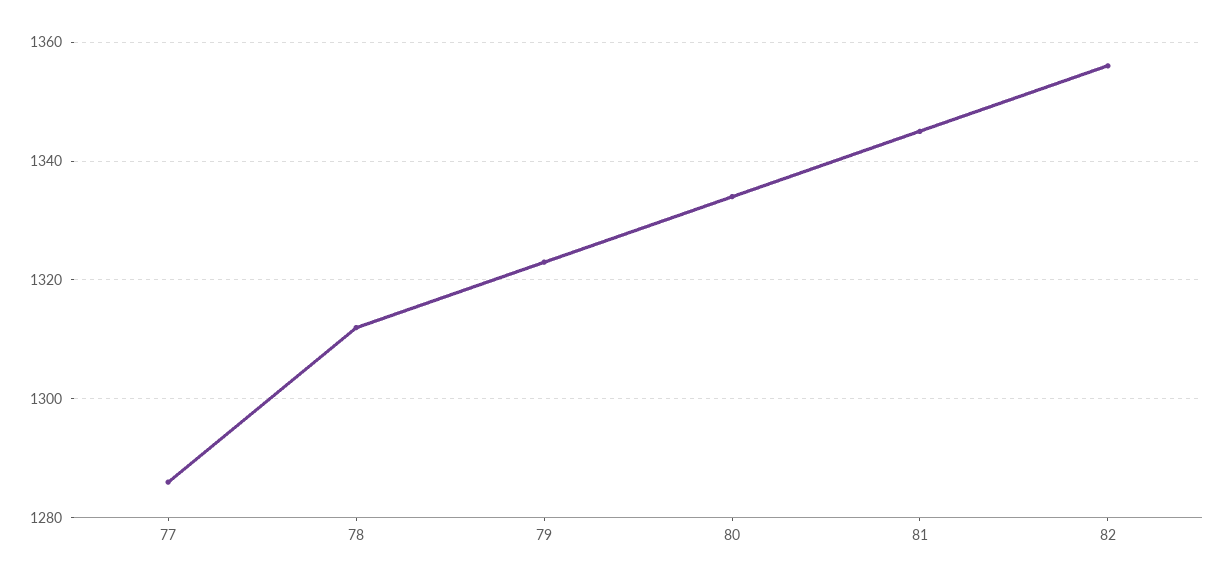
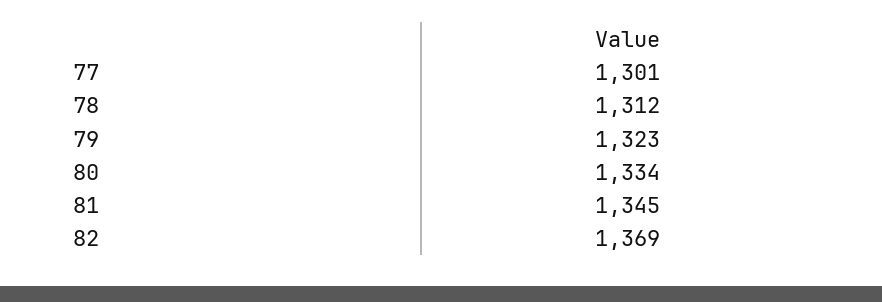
77: 1285 -> 1301
82: 1355 -> 1369

